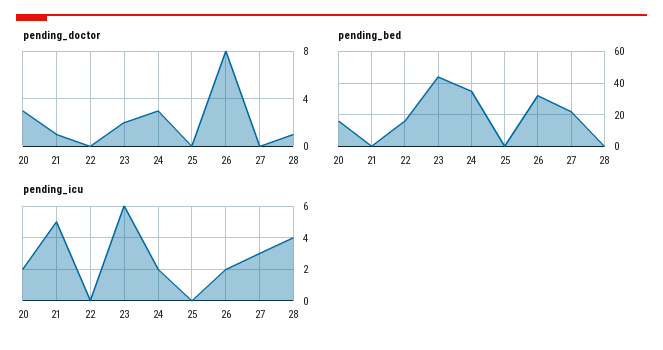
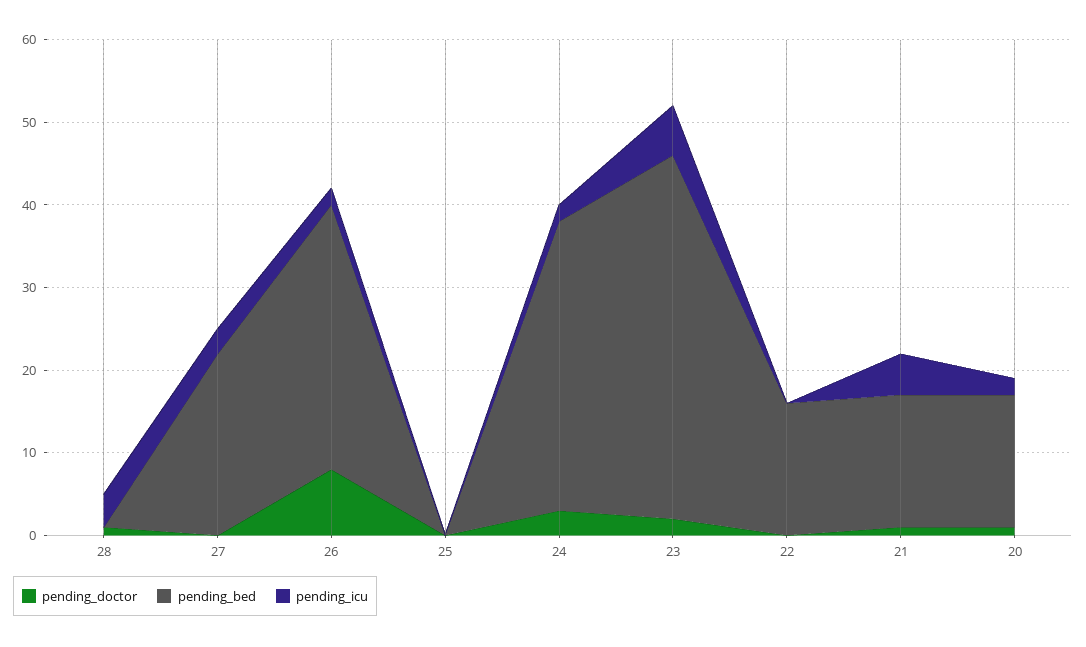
pending_doctor, 20: 3 -> 1
pending_bed, 21: 0 -> 16

